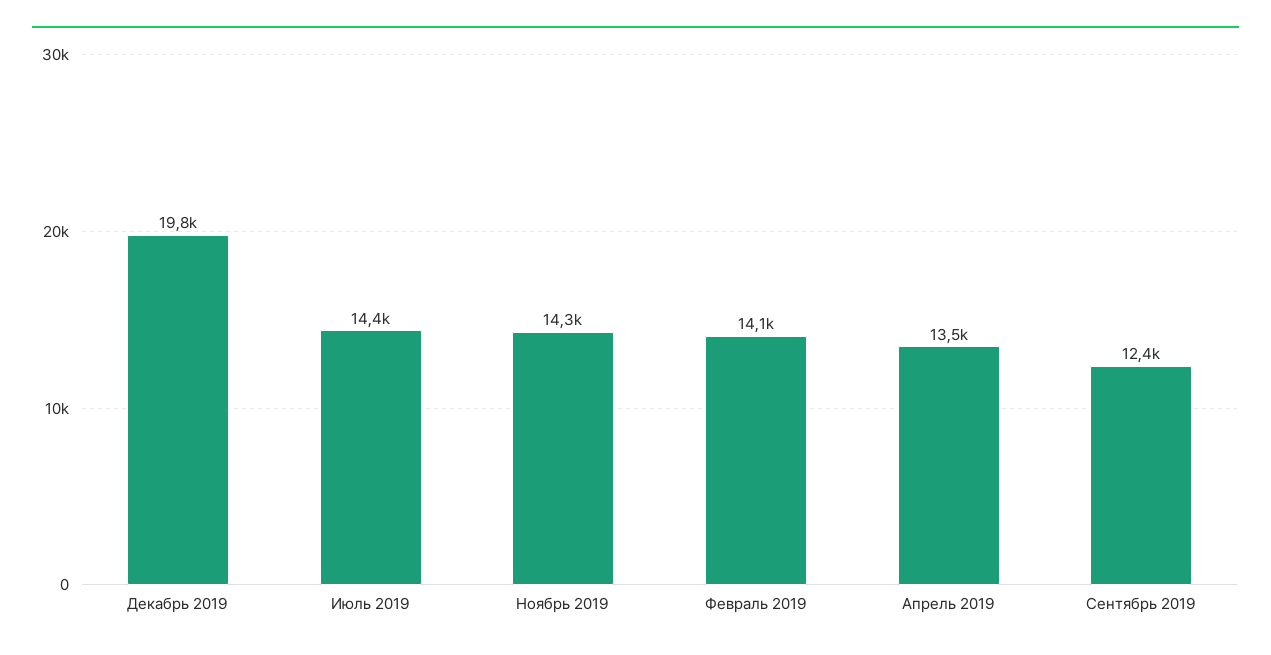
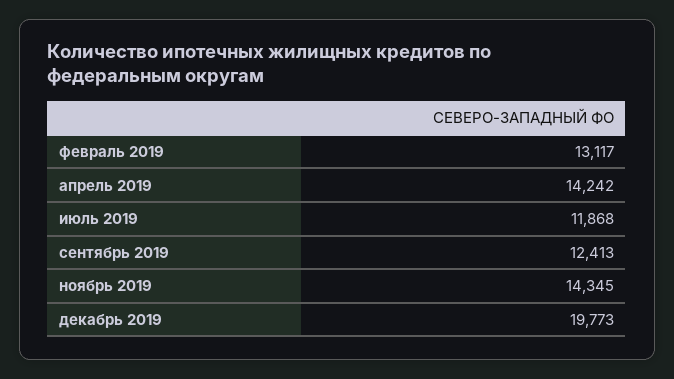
Июль 2019: 14400 -> 11868
Февраль 2019: 14100 -> 13117
Апрель 2019: 13500 -> 14242

